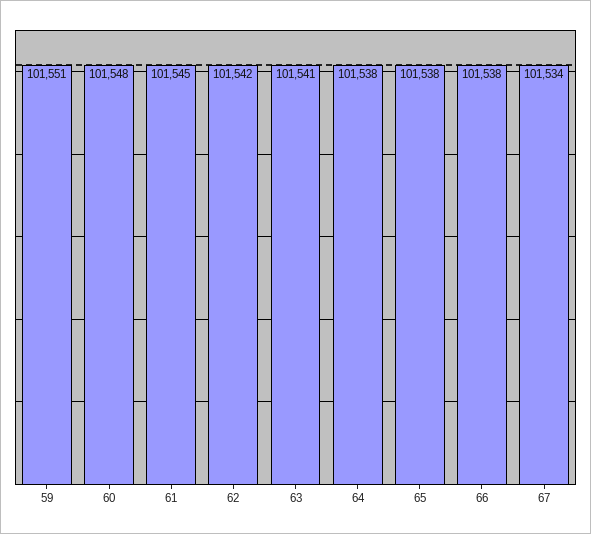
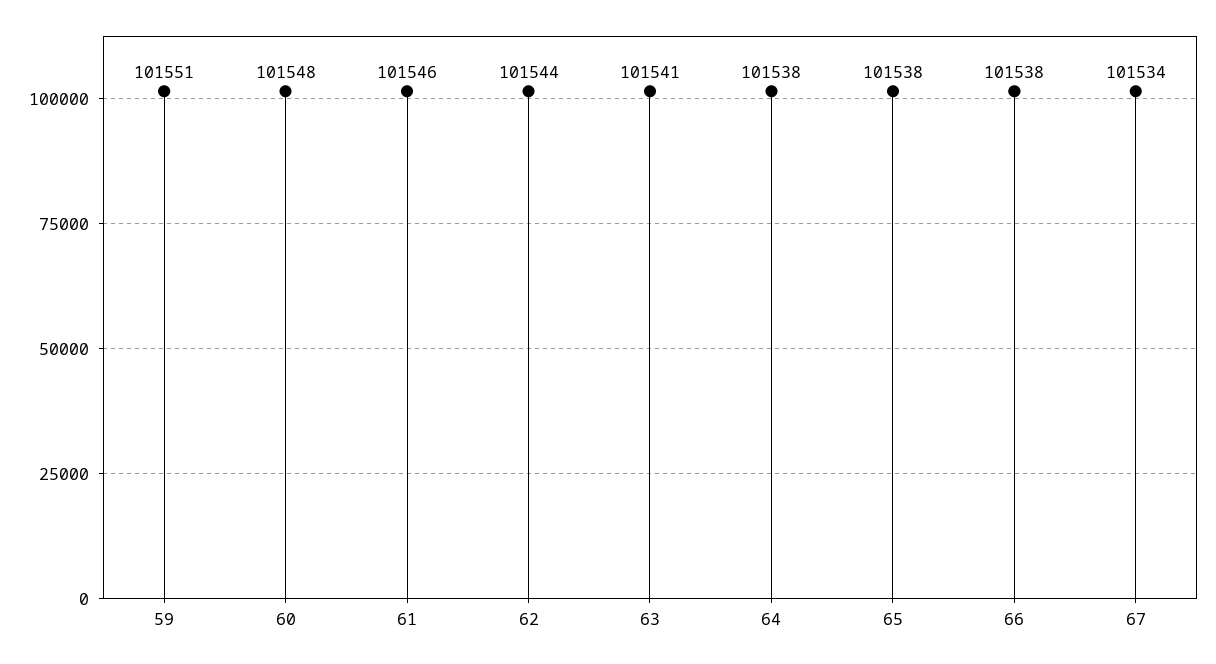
61: 101545 -> 101546
62: 101542 -> 101544

